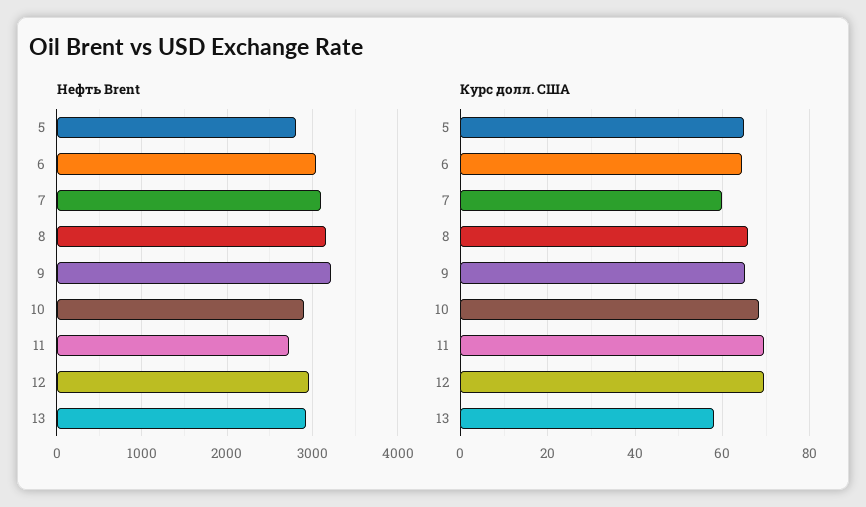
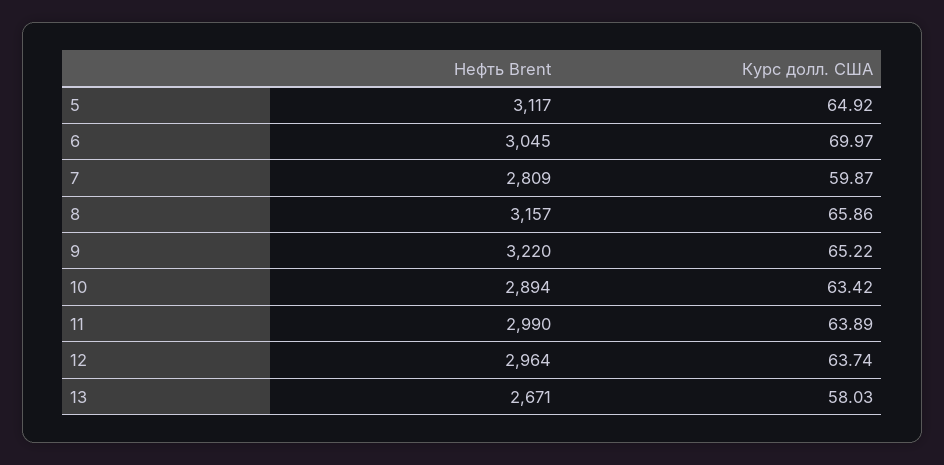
Нефть Brent, 5: 2800 -> 3117
Нефть Brent, 7: 3100 -> 2809
Нефть Brent, 11: 2700 -> 2990
Нефть Brent, 13: 2900 -> 2671
Курс долл. США, 6: 64 -> 69.97
Курс долл. США, 10: 68 -> 63.42
Курс долл. США, 11: 70 -> 63.89
Курс долл. США, 12: 70 -> 63.74

